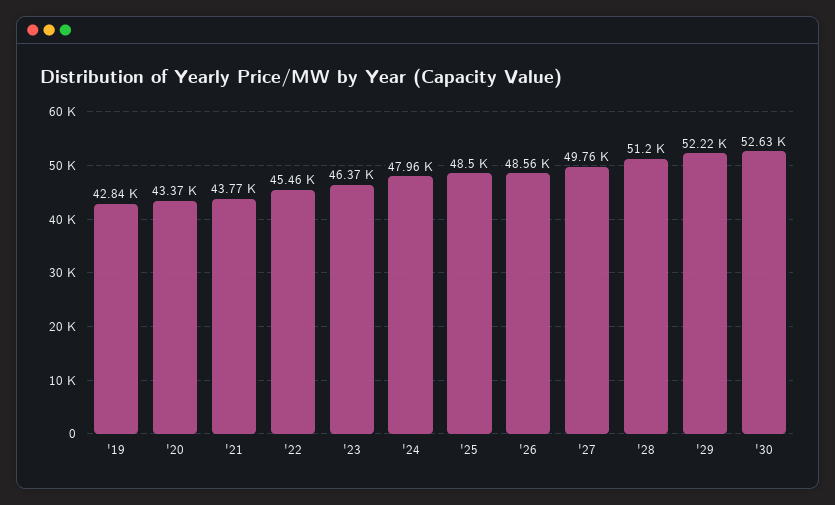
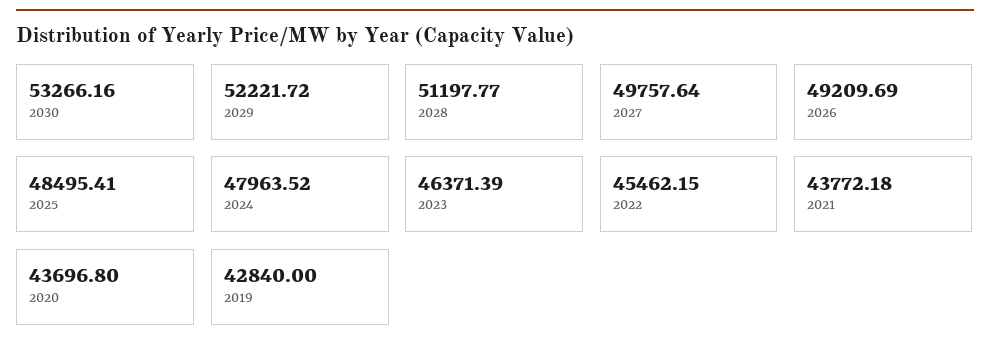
'20: 43370 -> 43696.8
'26: 48560 -> 49209.69
'30: 52630 -> 53266.16

